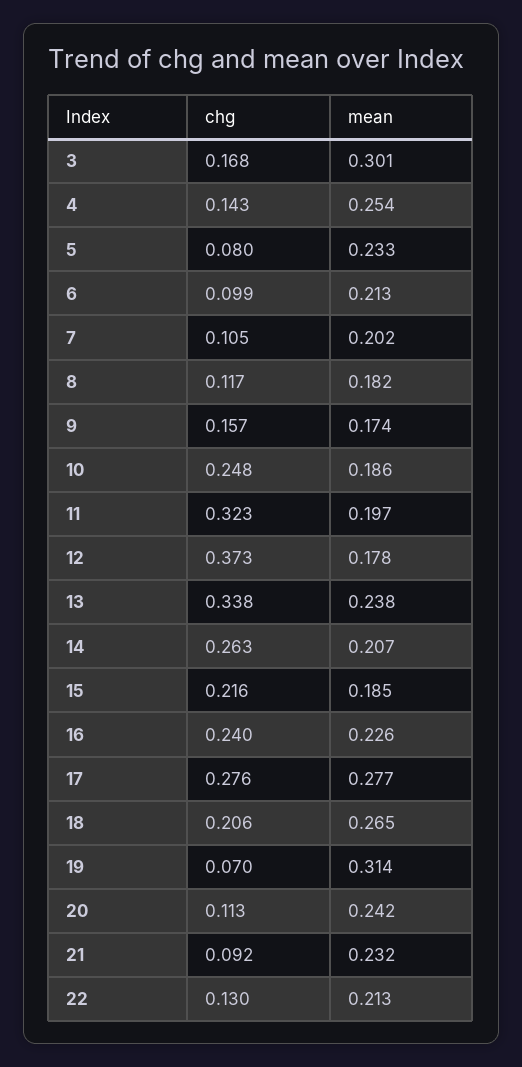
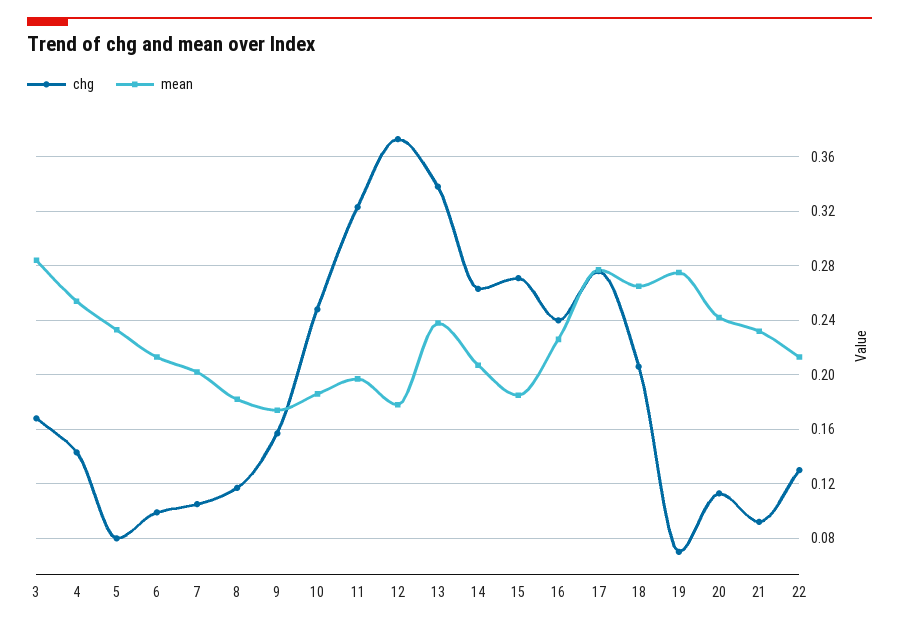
mean, 3: 0.301 -> 0.285
chg, 15: 0.216 -> 0.27
mean, 19: 0.314 -> 0.275

